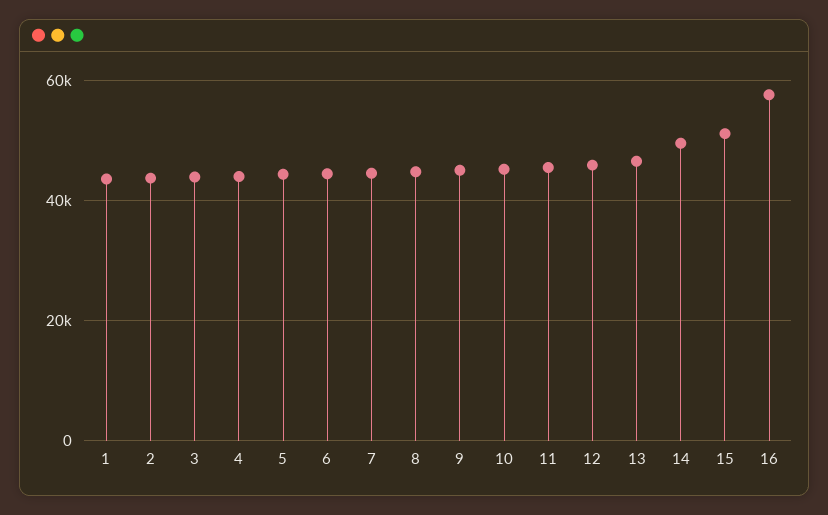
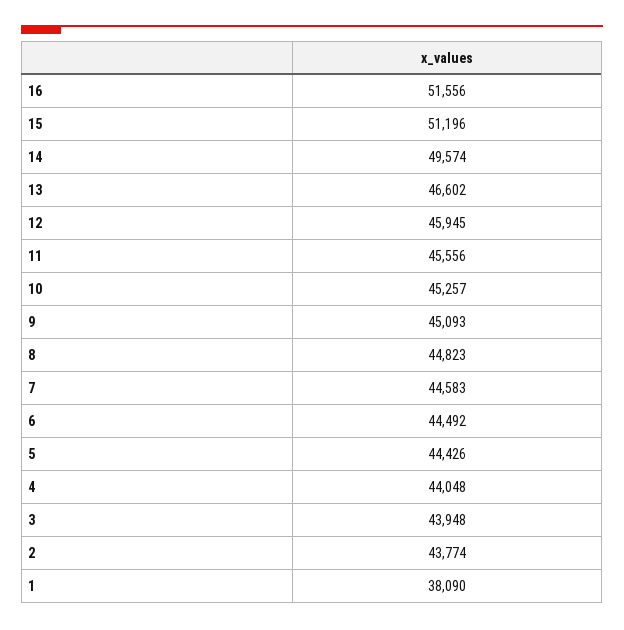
1: 44000 -> 38090
16: 58000 -> 51556

